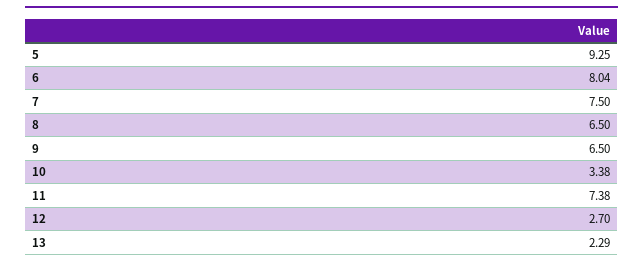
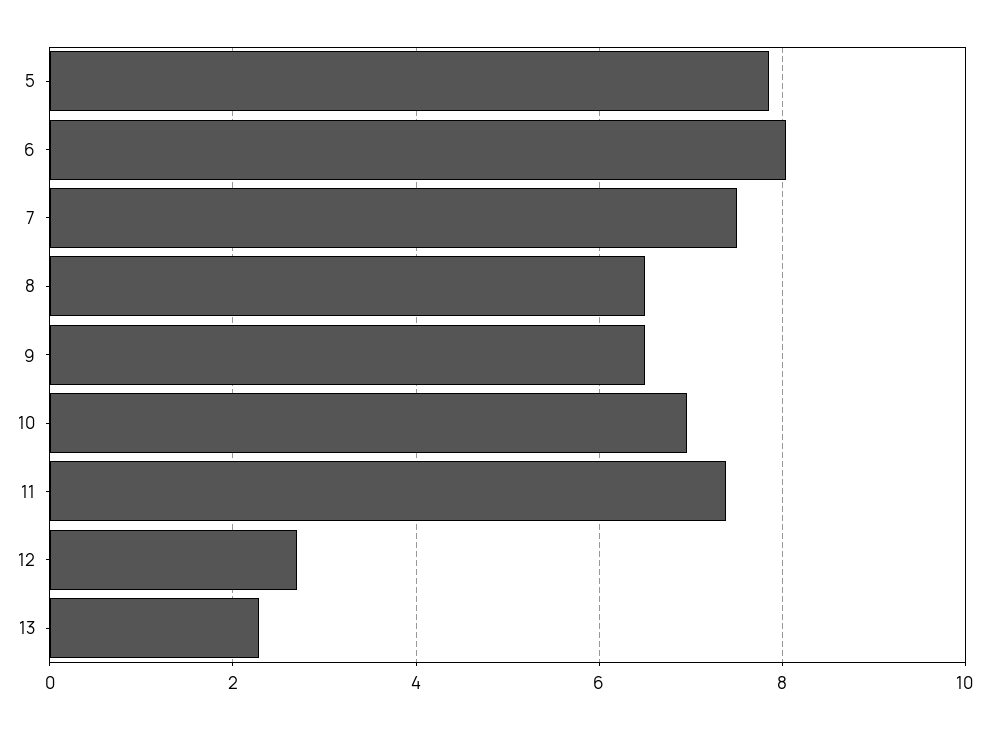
5: 9.25 -> 7.8
10: 3.38 -> 7

